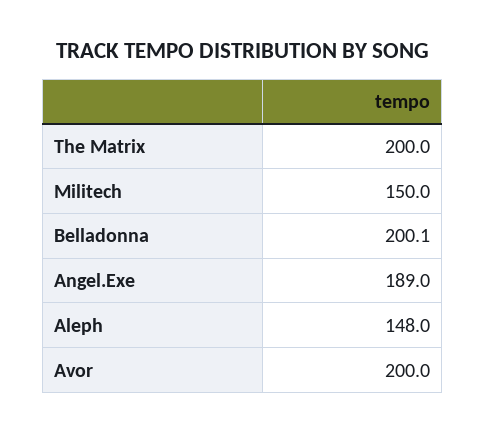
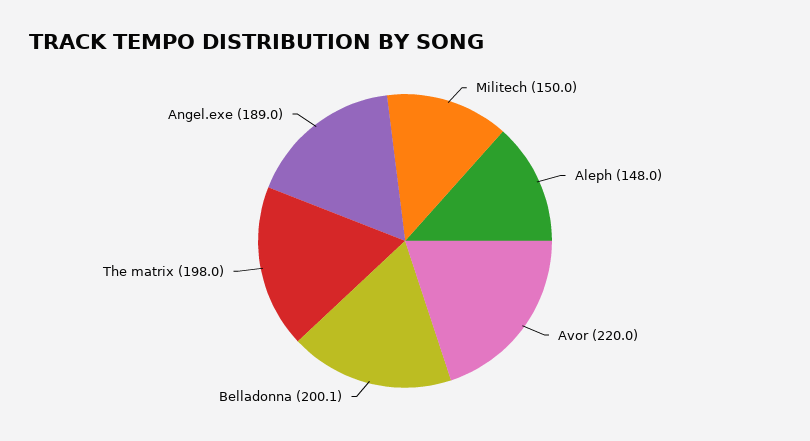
The Matrix: 200 -> 198
Avor: 200 -> 220

